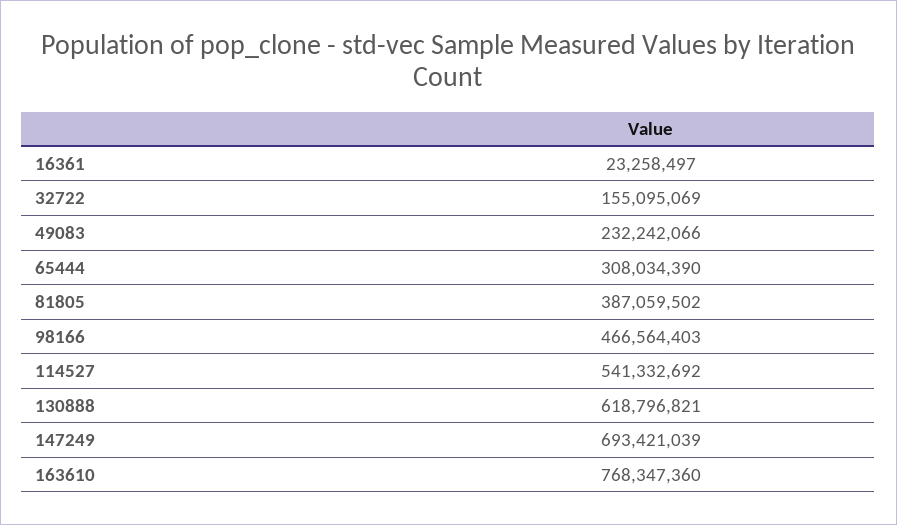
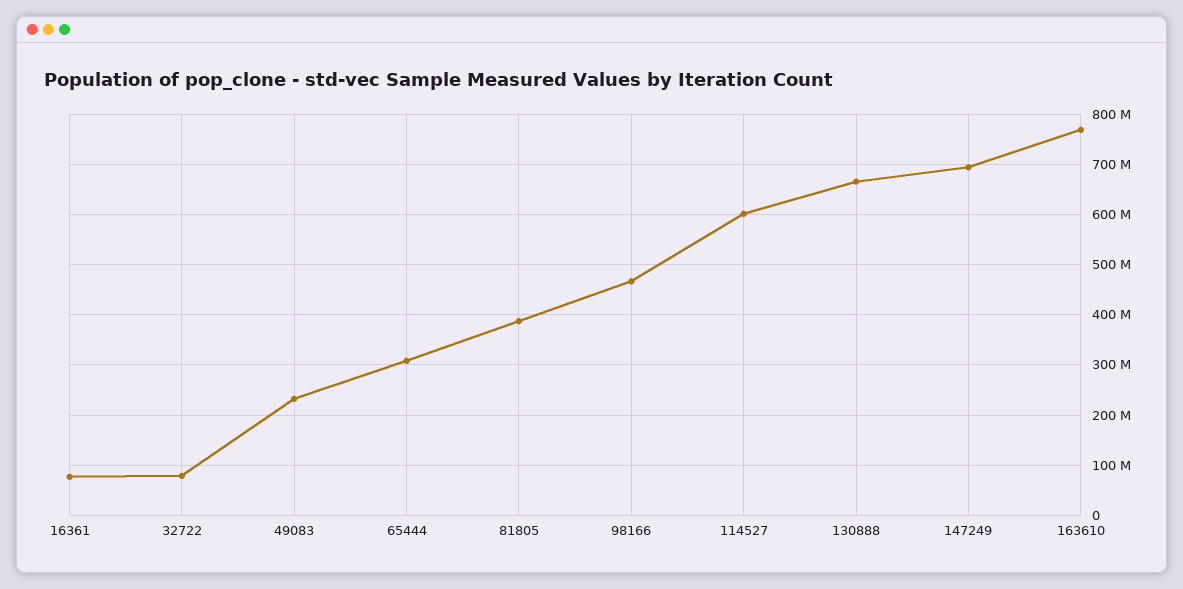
16361: 23258497 -> 80000000
32722: 155095069 -> 80000000
114527: 541332692 -> 600000000
130888: 618796821 -> 660000000

